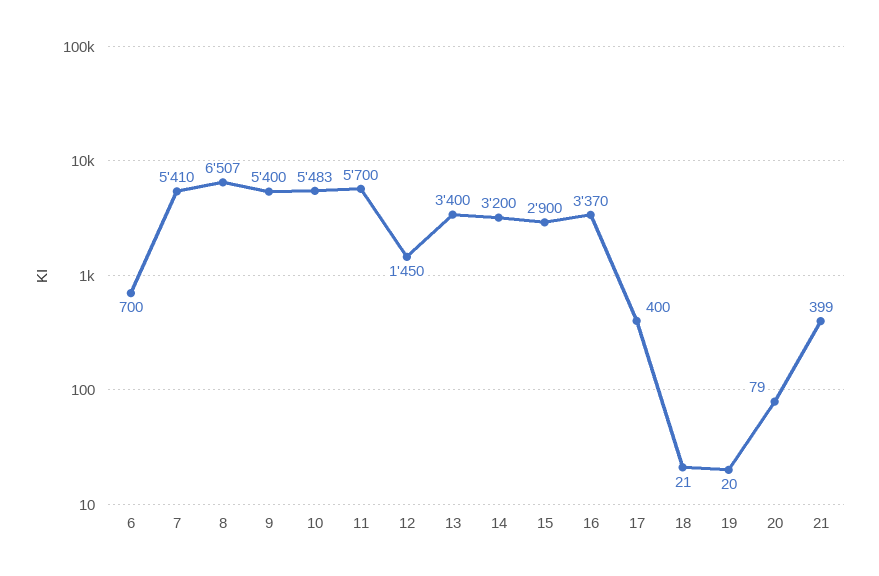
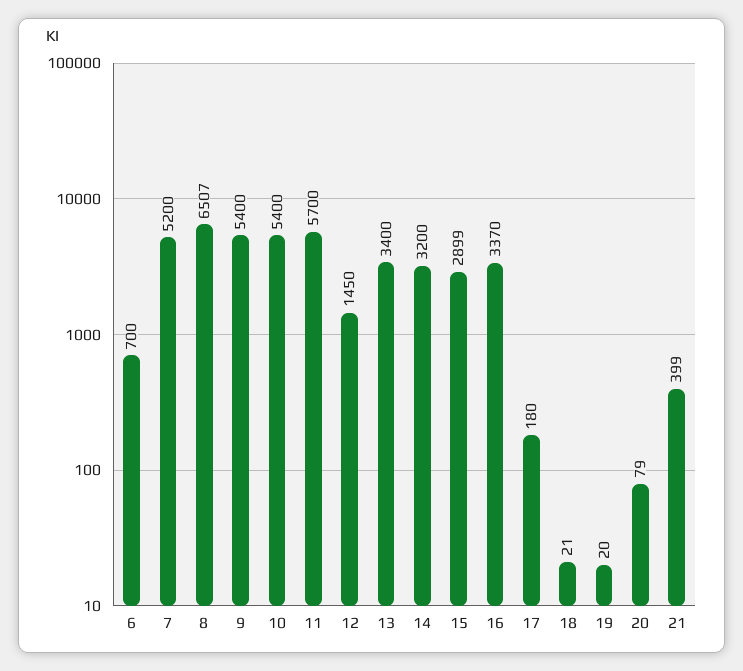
7: 5410 -> 5200
10: 5483 -> 5400
15: 2900 -> 2899
17: 400 -> 180

